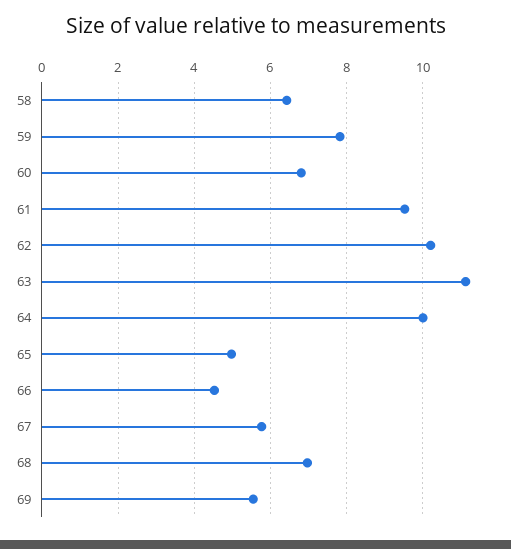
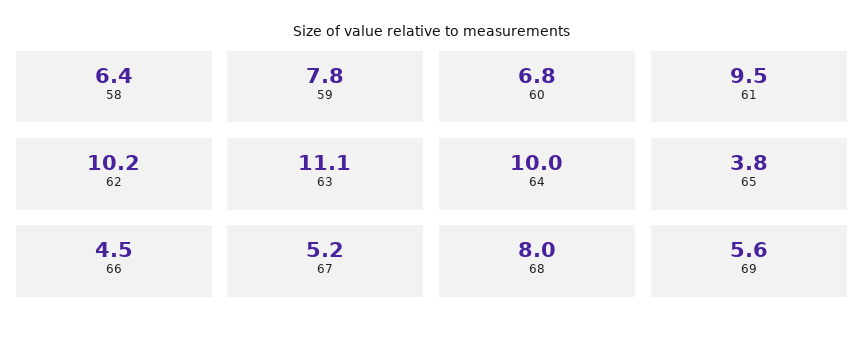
65: 5 -> 3.8
67: 5.8 -> 5.2
68: 7 -> 8

